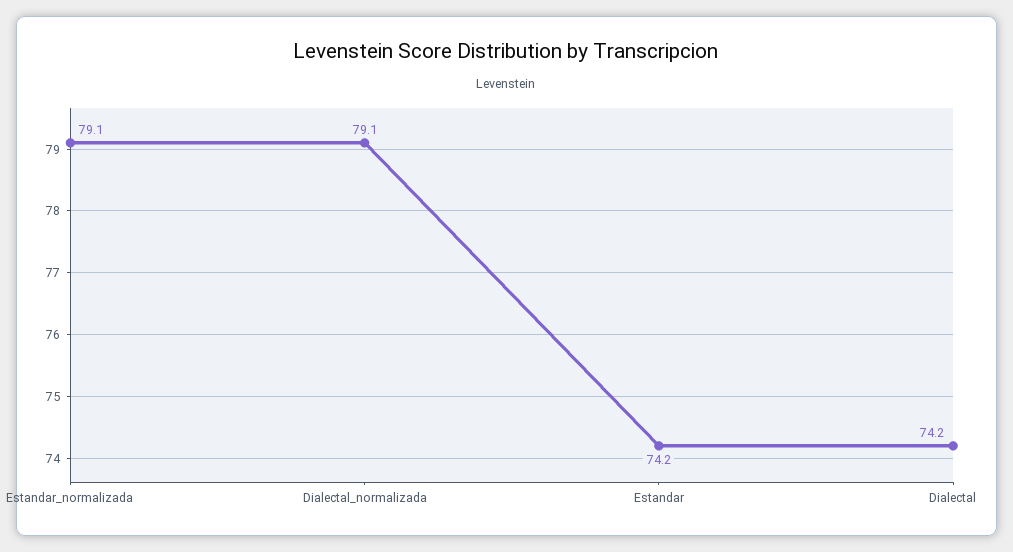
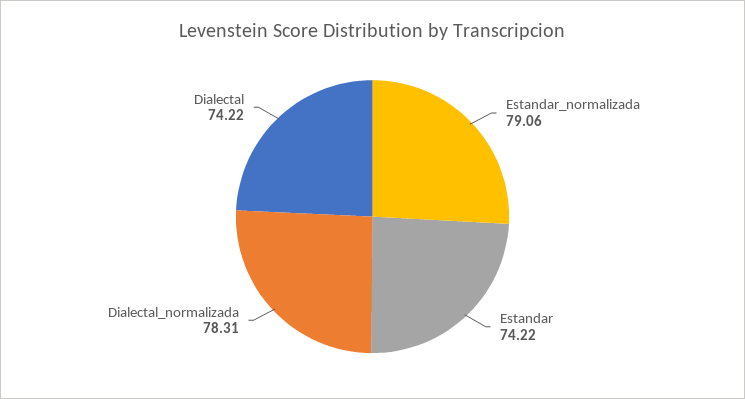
Dialectal_normalizada: 79.1 -> 78.31

